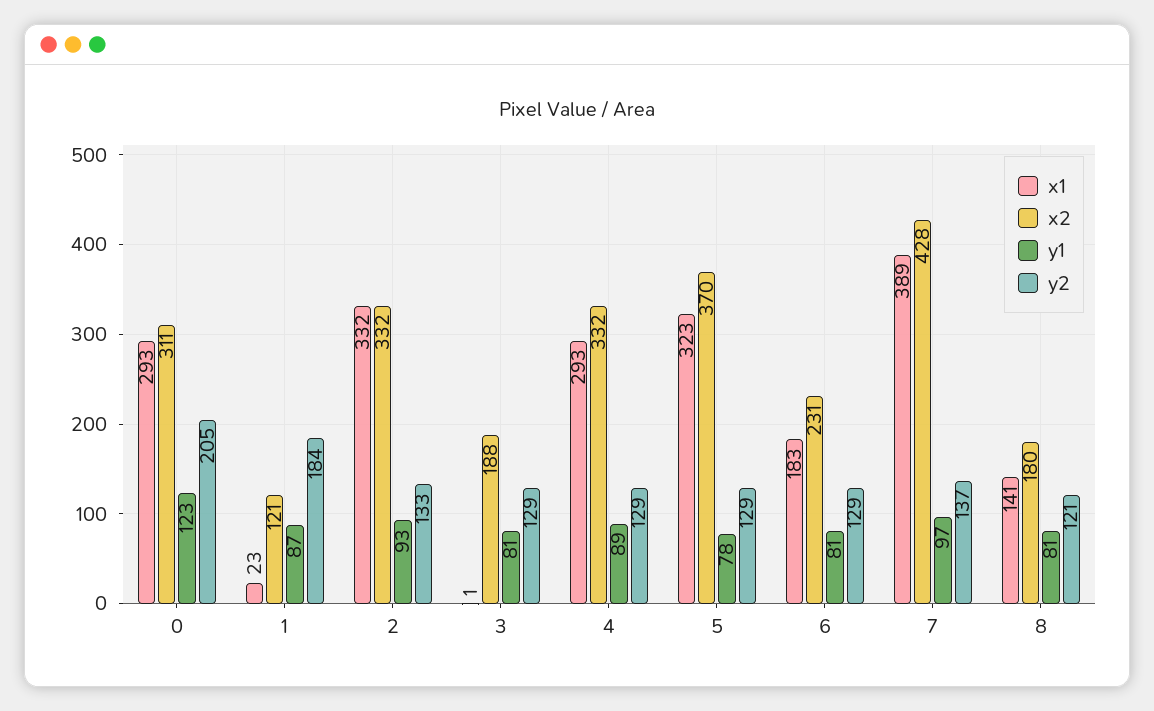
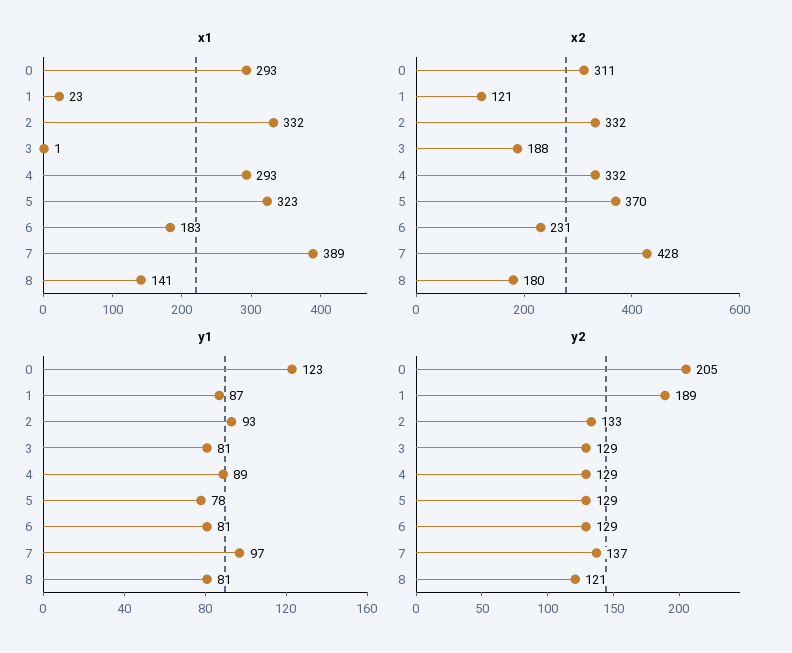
y2, 1: 184 -> 189

